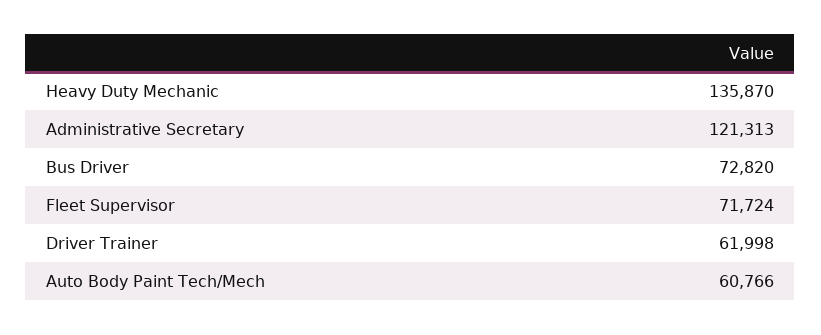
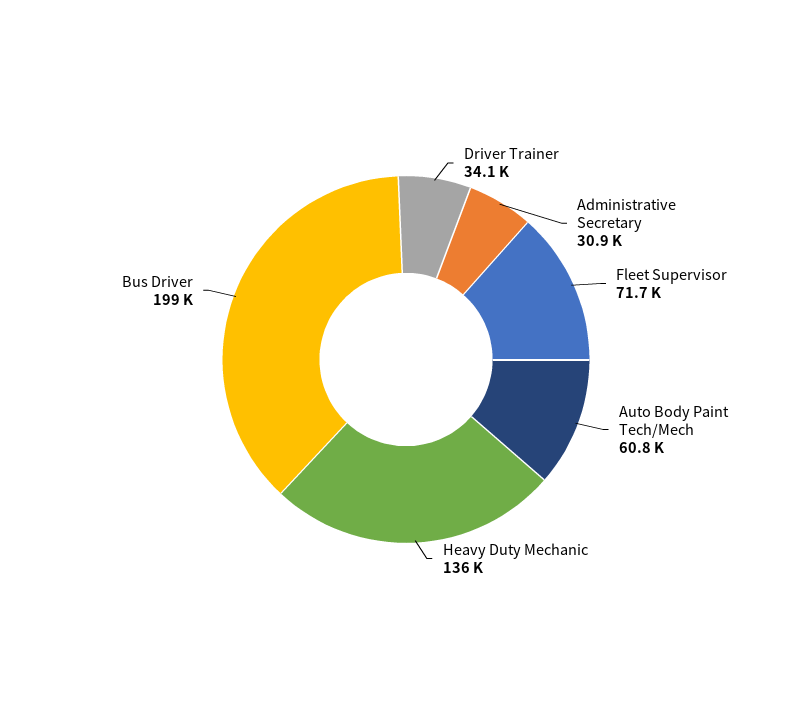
Administrative Secretary: 121313 -> 30900
Bus Driver: 72820 -> 199000
Driver Trainer: 61998 -> 34100

